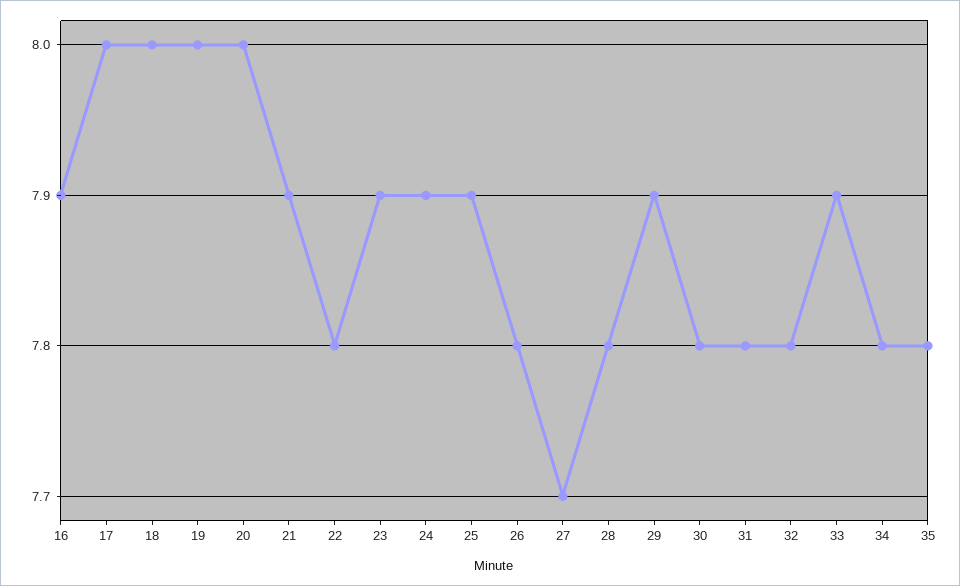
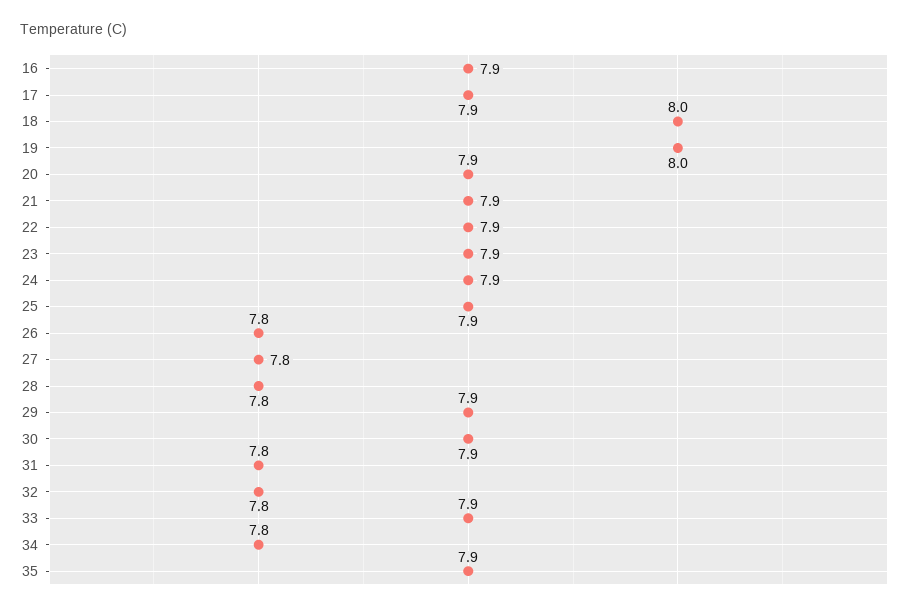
17: 8 -> 7.9
20: 8 -> 7.9
22: 7.8 -> 7.9
27: 7.7 -> 7.8
30: 7.8 -> 7.9
35: 7.8 -> 7.9

